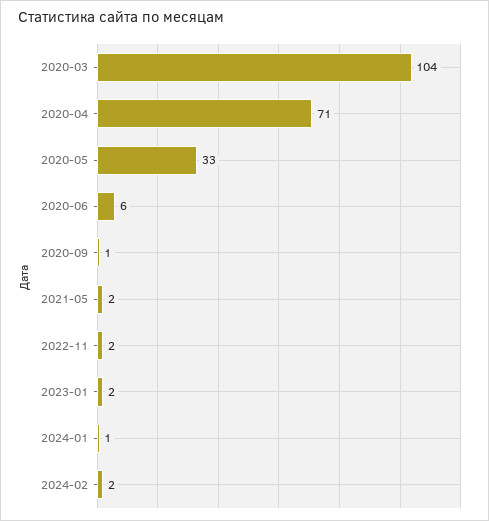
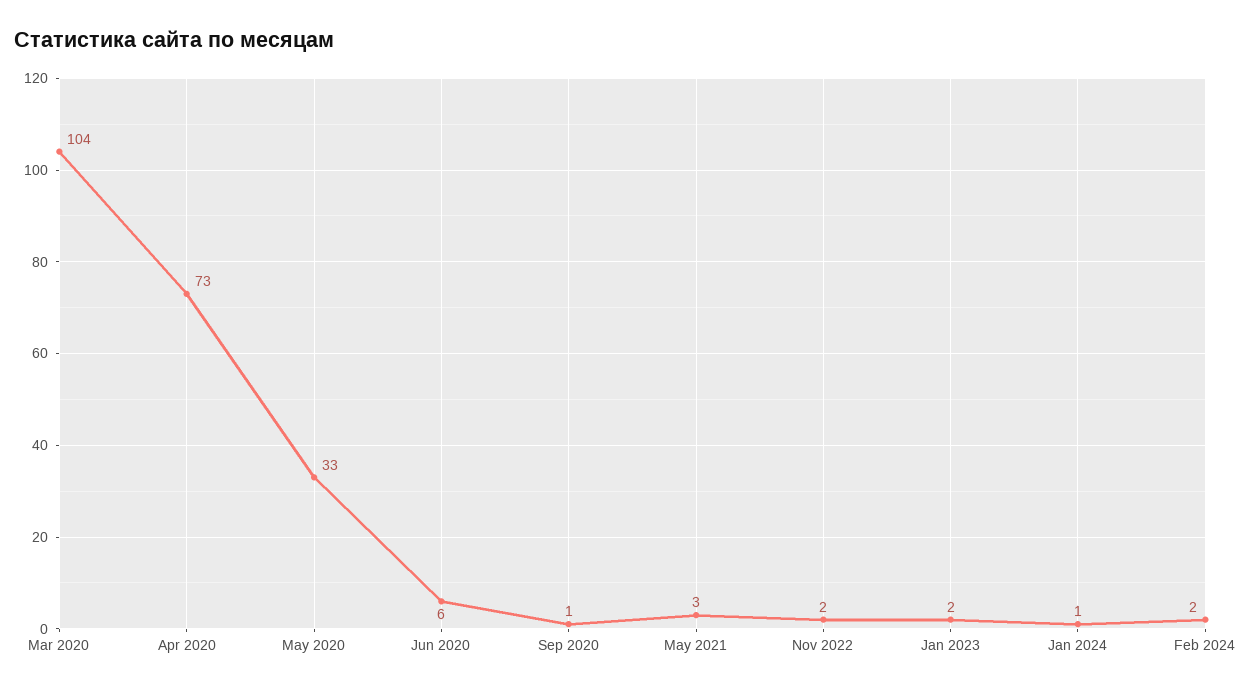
2020-04: 71 -> 73
2021-05: 2 -> 3

